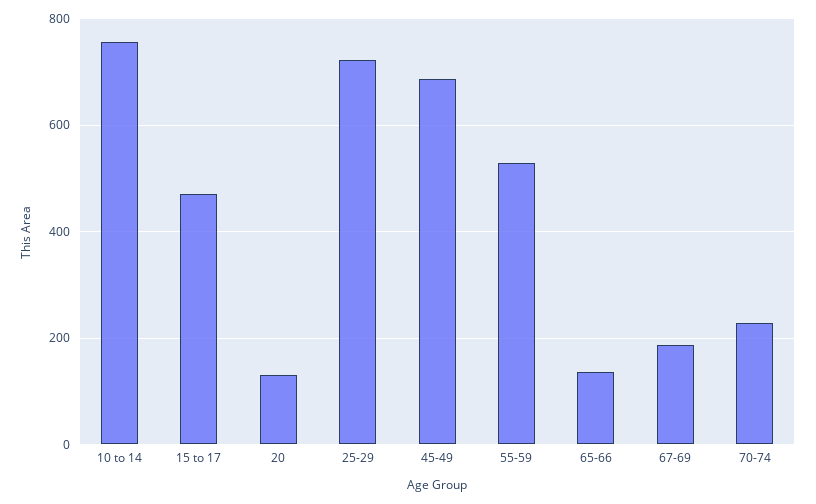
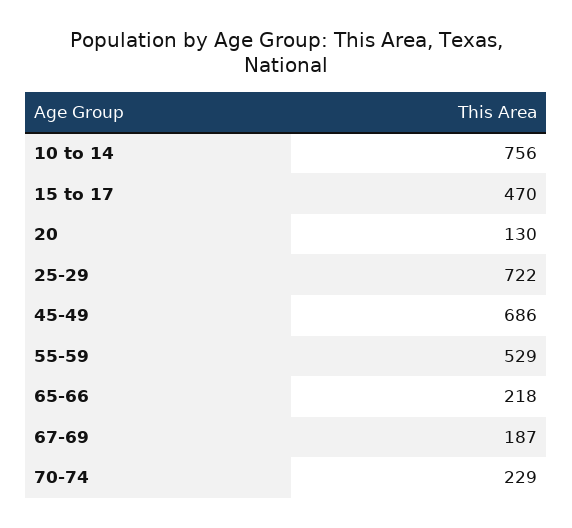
65-66: 140 -> 218

